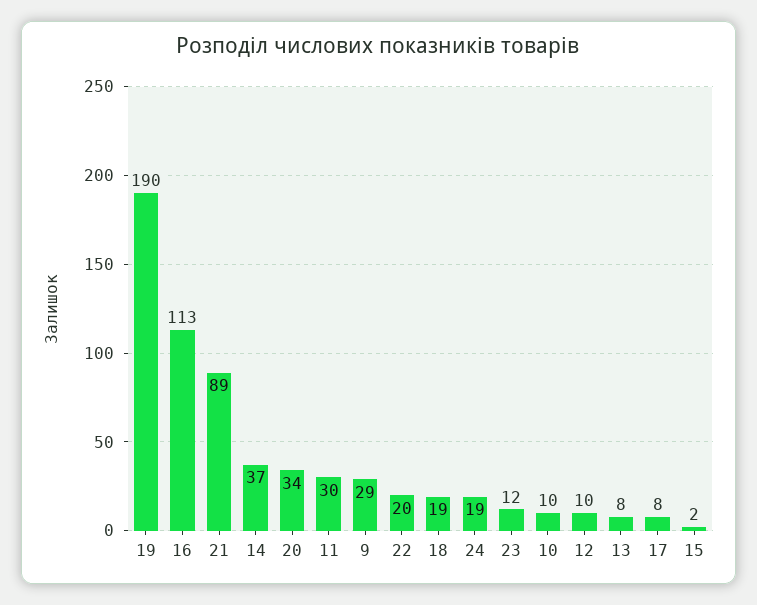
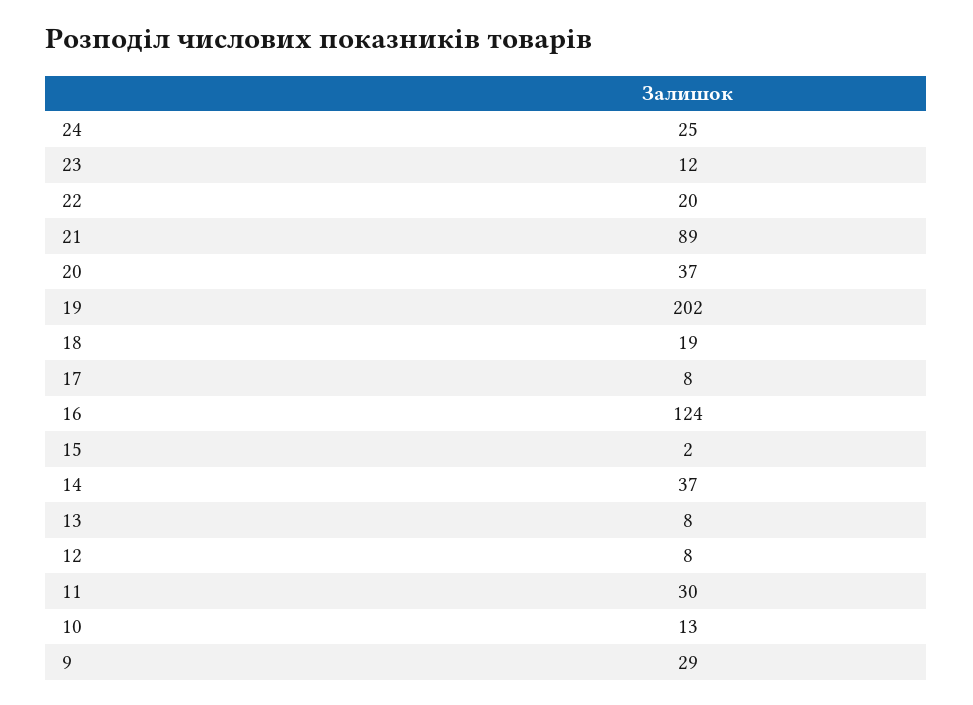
19: 190 -> 202
16: 113 -> 124
20: 34 -> 37
24: 19 -> 25
10: 10 -> 13
12: 10 -> 8

